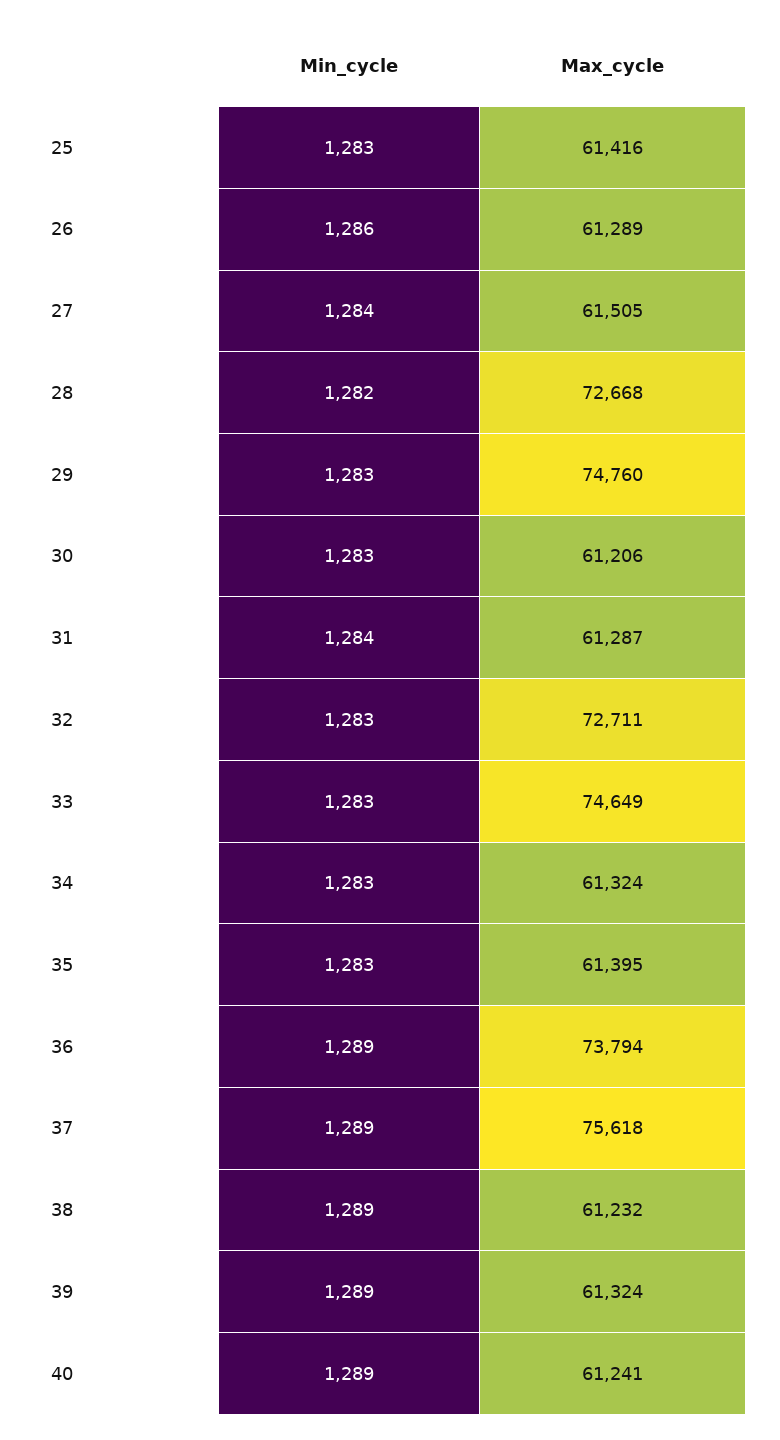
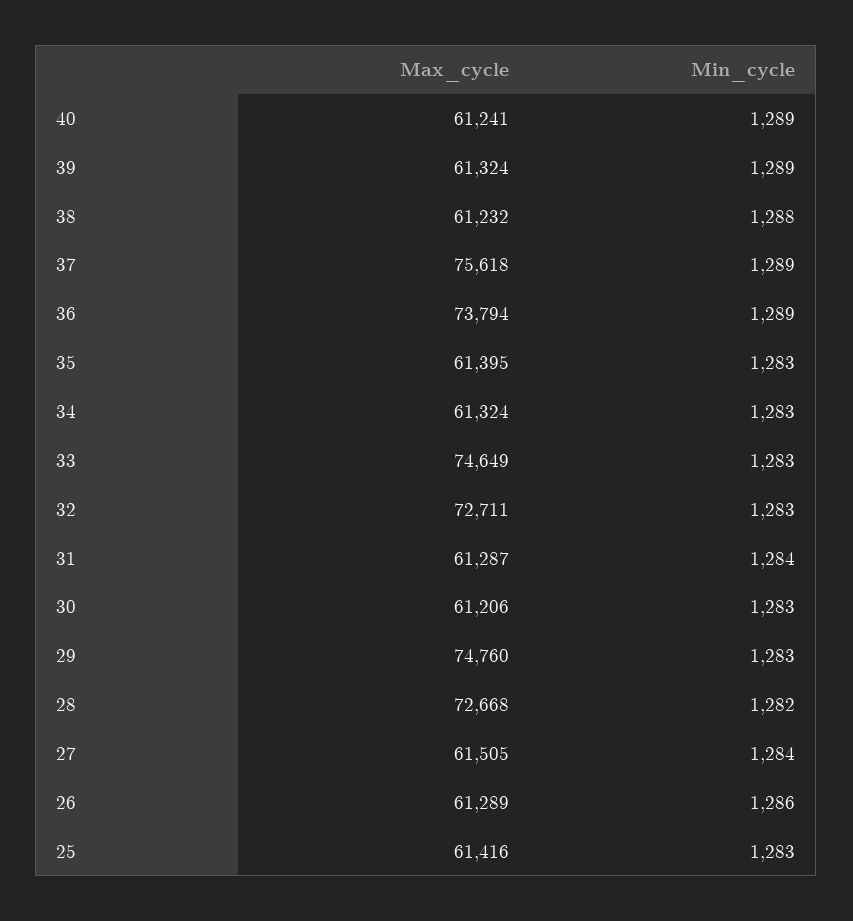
Min_cycle, 38: 1289 -> 1288

